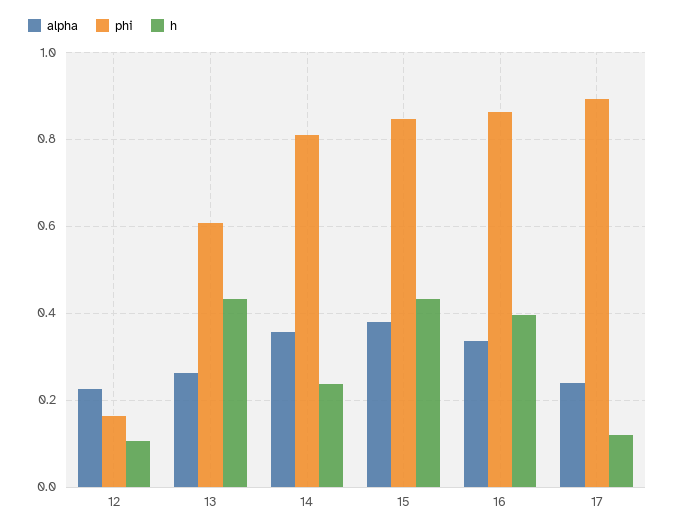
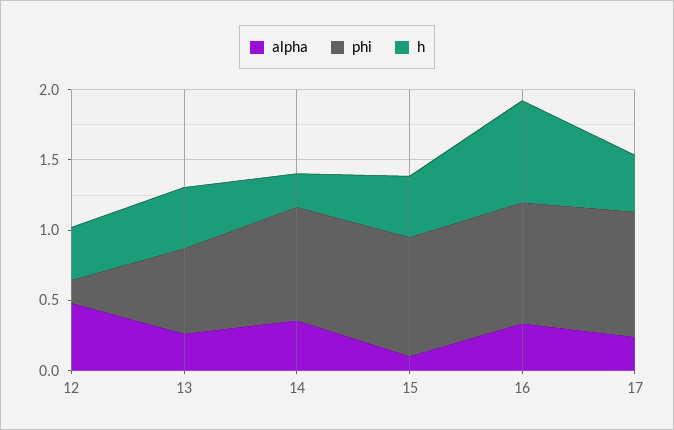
alpha, 12: 0.22 -> 0.5
h, 12: 0.1 -> 0.4
alpha, 15: 0.38 -> 0.1
h, 16: 0.4 -> 0.7
h, 17: 0.12 -> 0.4

